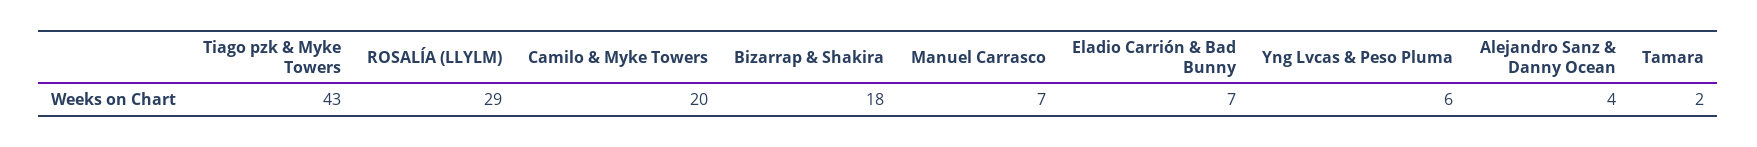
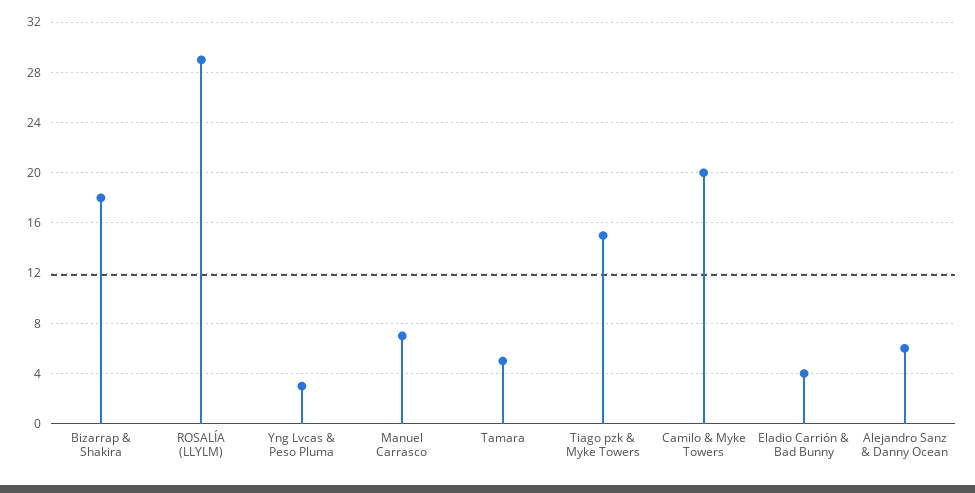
Tiago pzk & Myke Towers: 43 -> 15
Eladio Carrión & Bad Bunny: 7 -> 4
Yng Lvcas & Peso Pluma: 6 -> 3
Alejandro Sanz & Danny Ocean: 4 -> 6
Tamara: 2 -> 5

